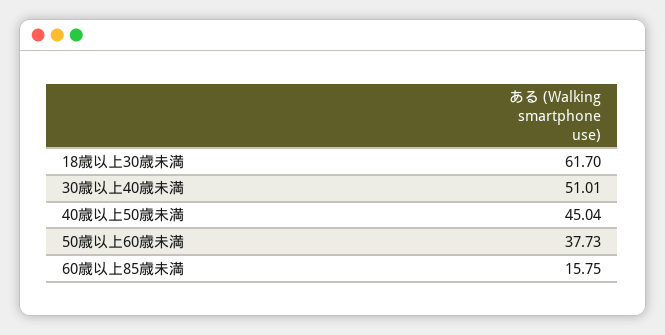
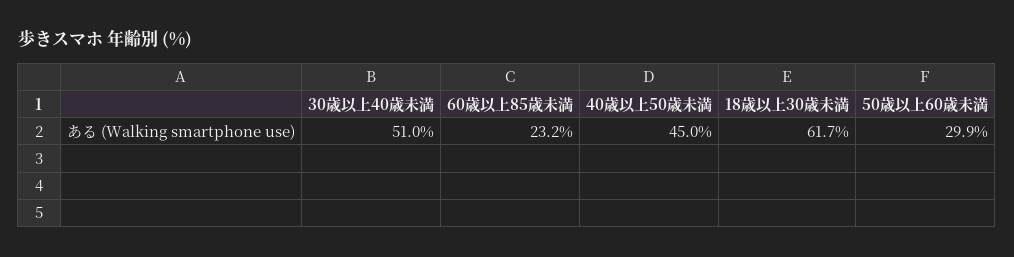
50歳以上60歳未満: 37.73 -> 29.9
60歳以上85歳未満: 15.75 -> 23.2

